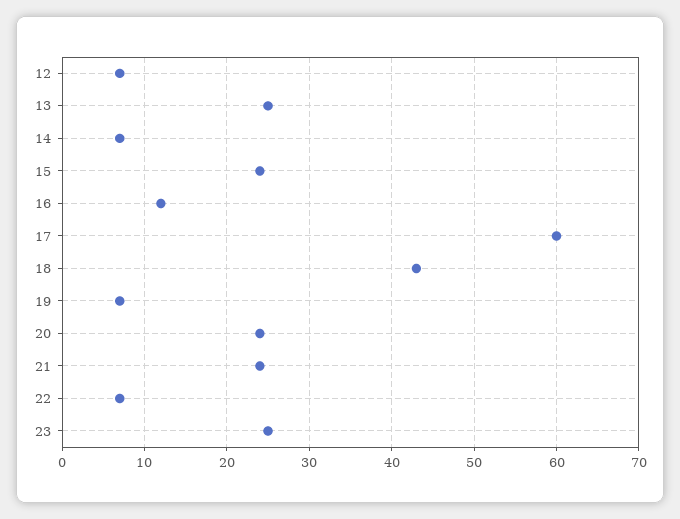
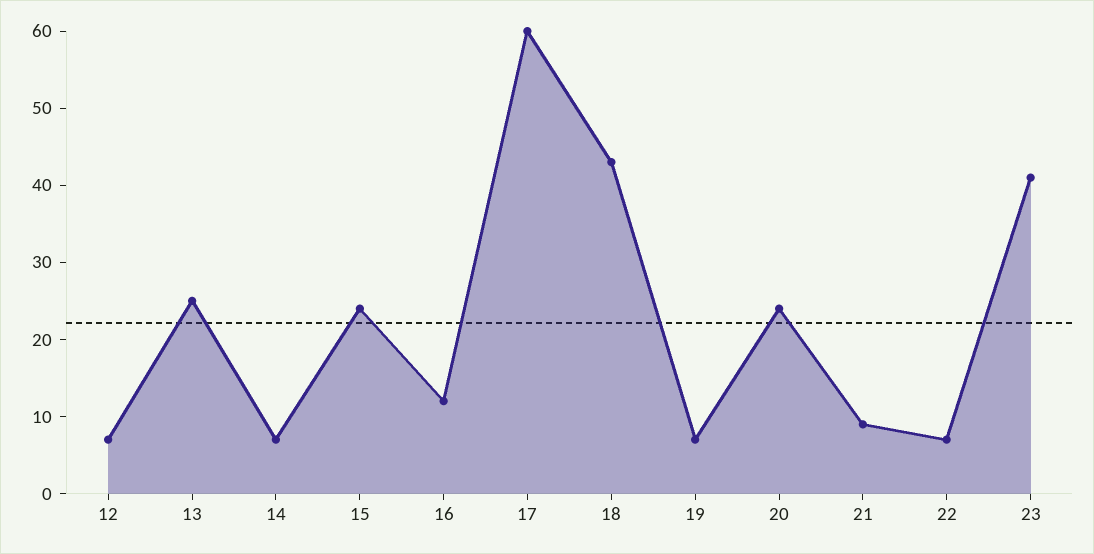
21: 24 -> 10
23: 25 -> 40

